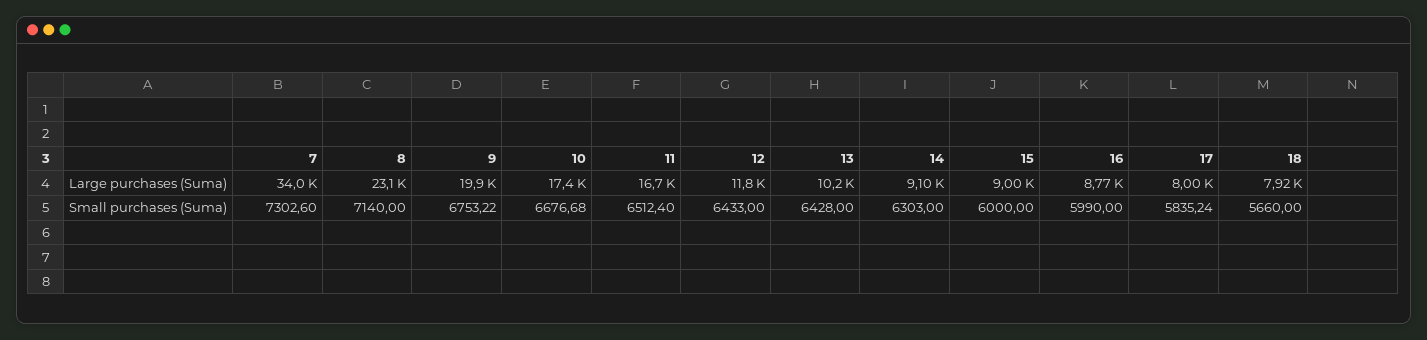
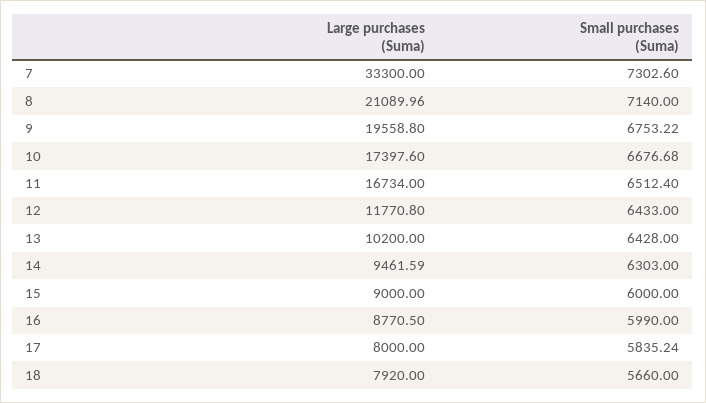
7, Large purchases (Suma): 34000 -> 33300
8, Large purchases (Suma): 23100 -> 21089.96
9, Large purchases (Suma): 19900 -> 19558.8
14, Large purchases (Suma): 9100 -> 9461.59

